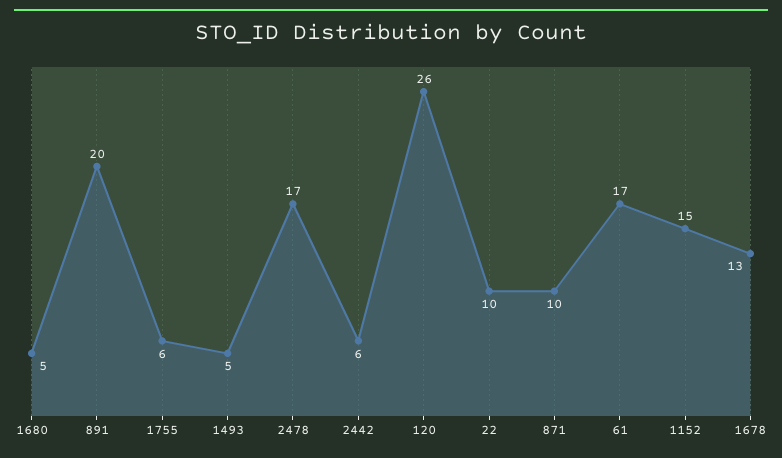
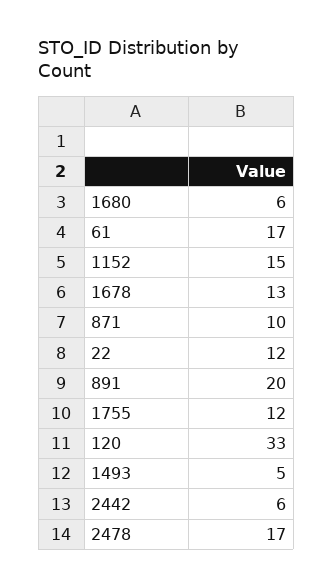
1680: 5 -> 6
1755: 6 -> 12
120: 26 -> 33
22: 10 -> 12

